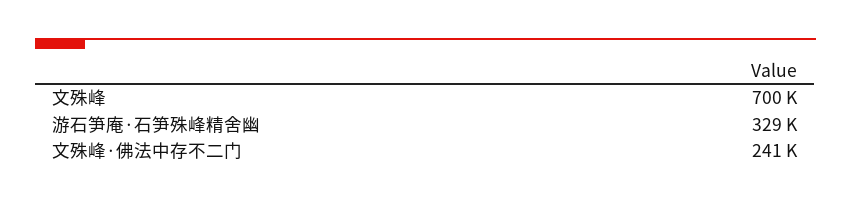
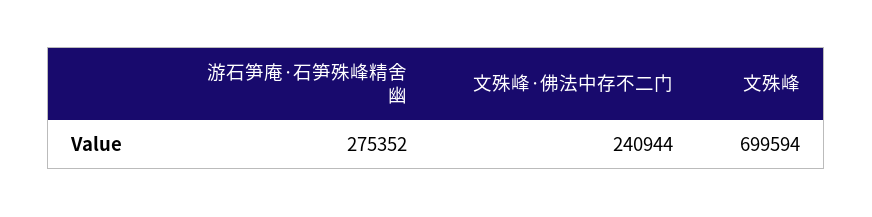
游石笋庵·石笋殊峰精舍幽: 329000 -> 275352

